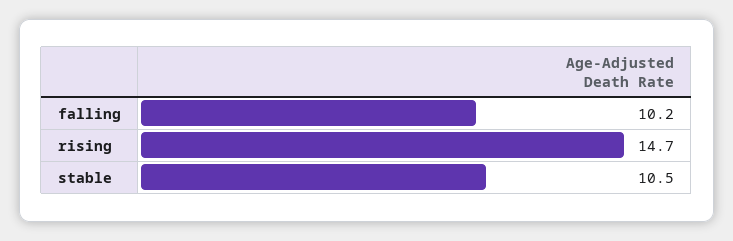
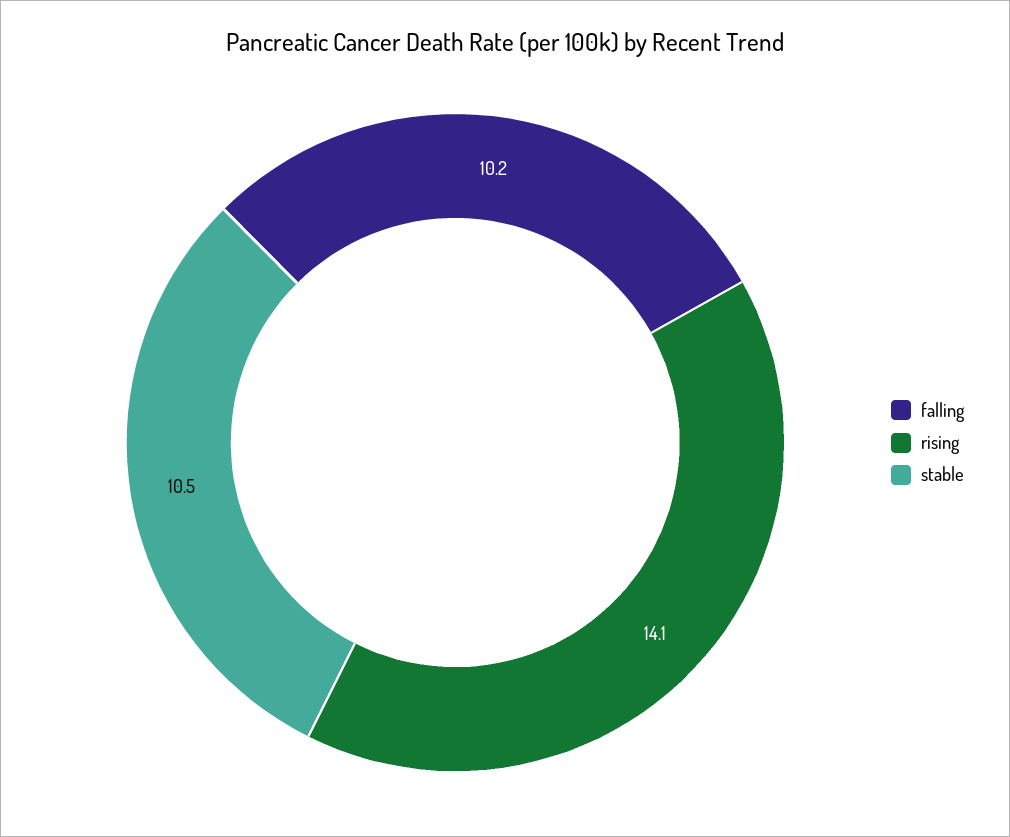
rising: 14.7 -> 14.1

